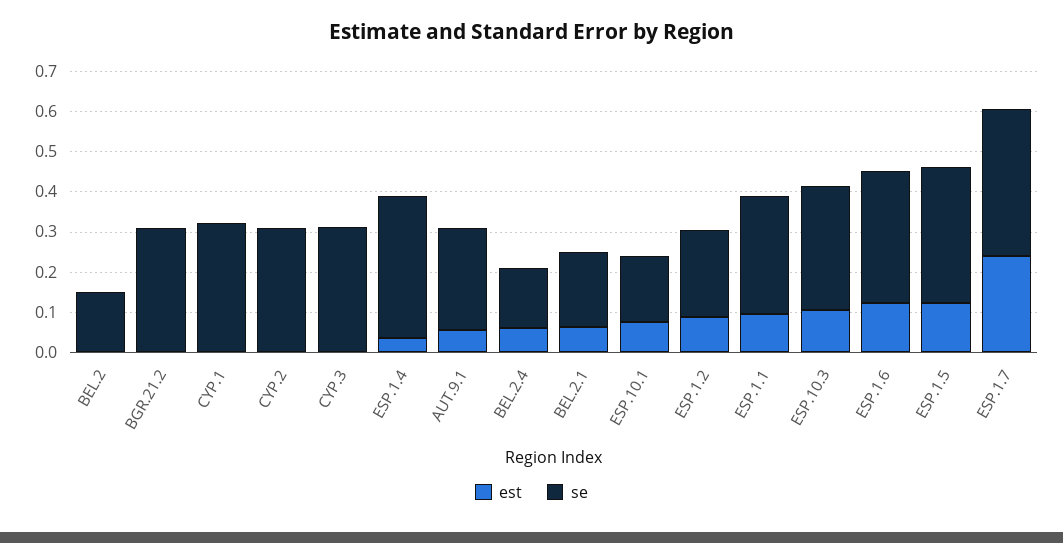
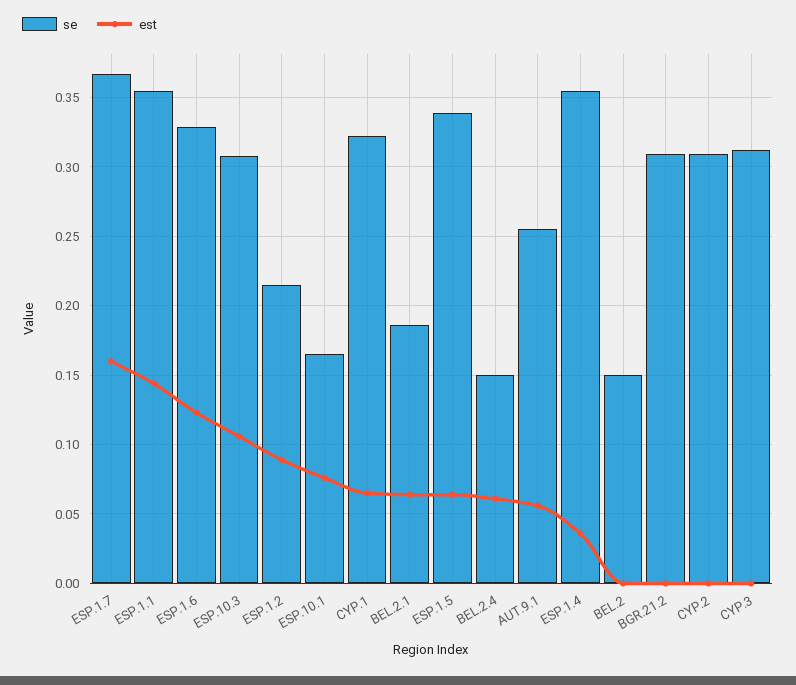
est, CYP.1: 0 -> 0.065
est, ESP.1.1: 0.1 -> 0.145
se, ESP.1.1: 0.3 -> 0.355
est, ESP.1.5: 0.12 -> 0.065
est, ESP.1.7: 0.24 -> 0.16

